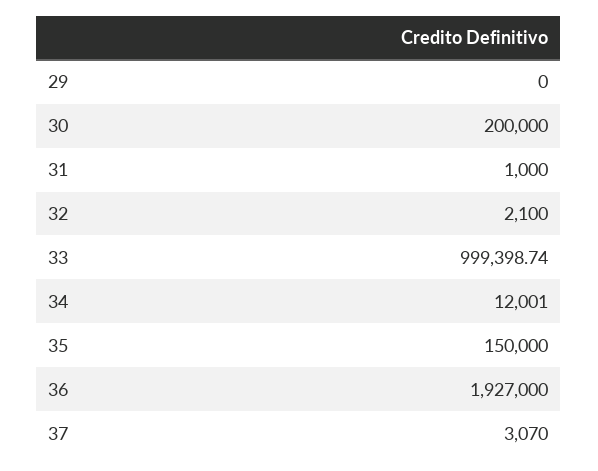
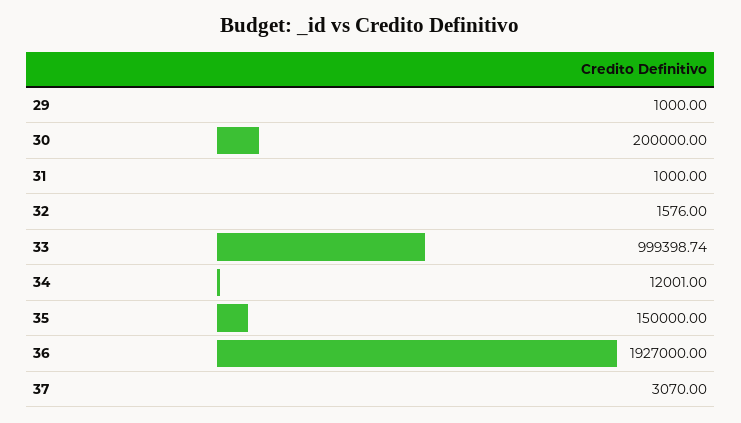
29: 0 -> 1000
32: 2100 -> 1576

